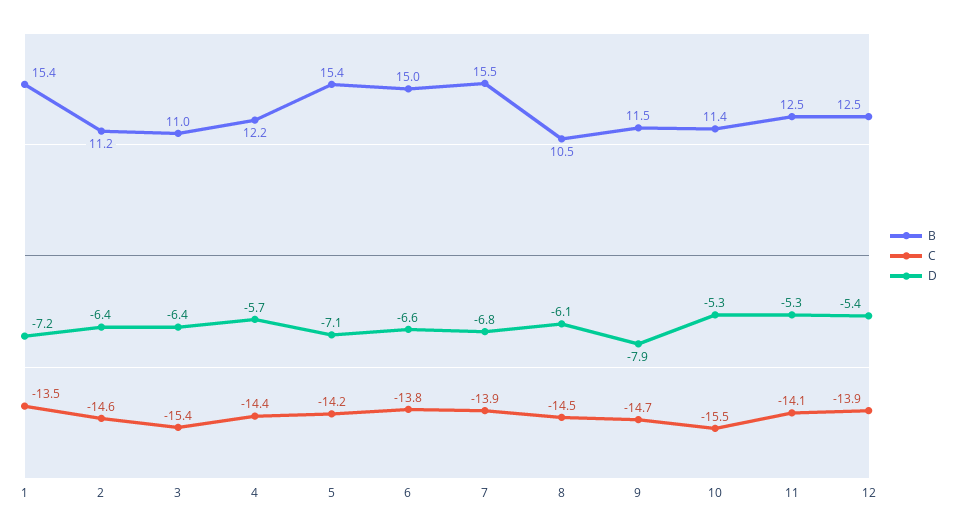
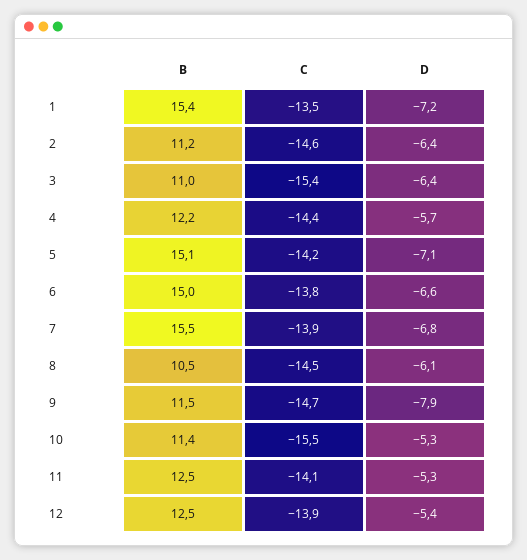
B, 5: 15.4 -> 15.1

